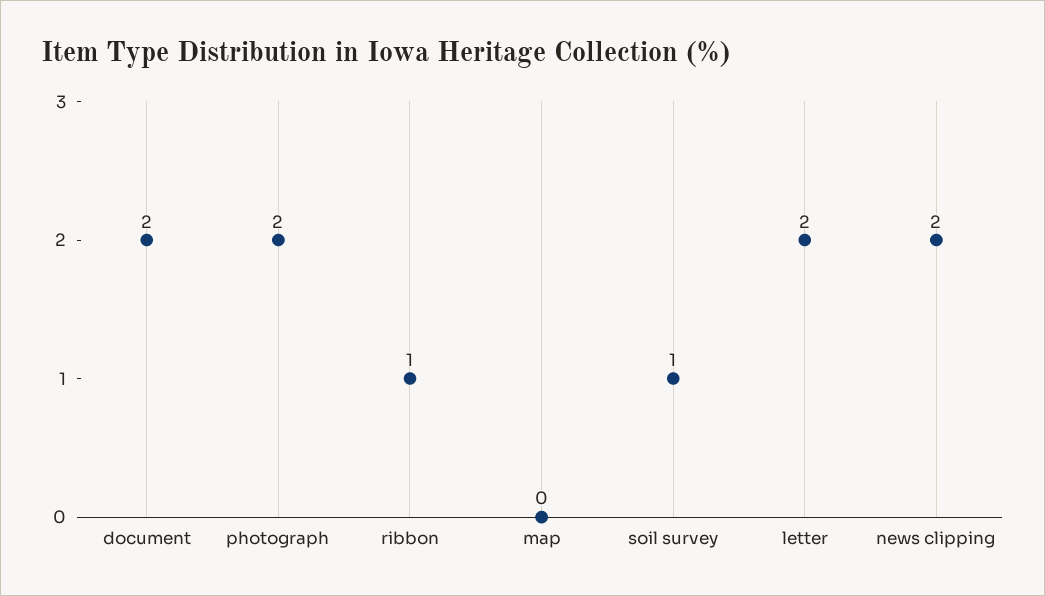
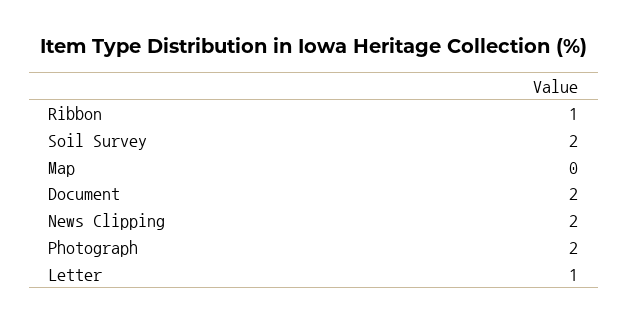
soil survey: 1 -> 2
letter: 2 -> 1

